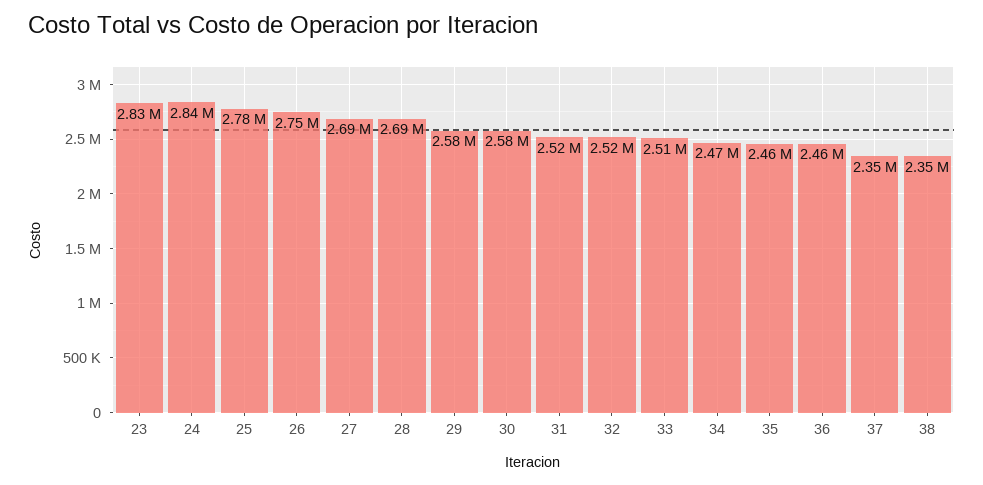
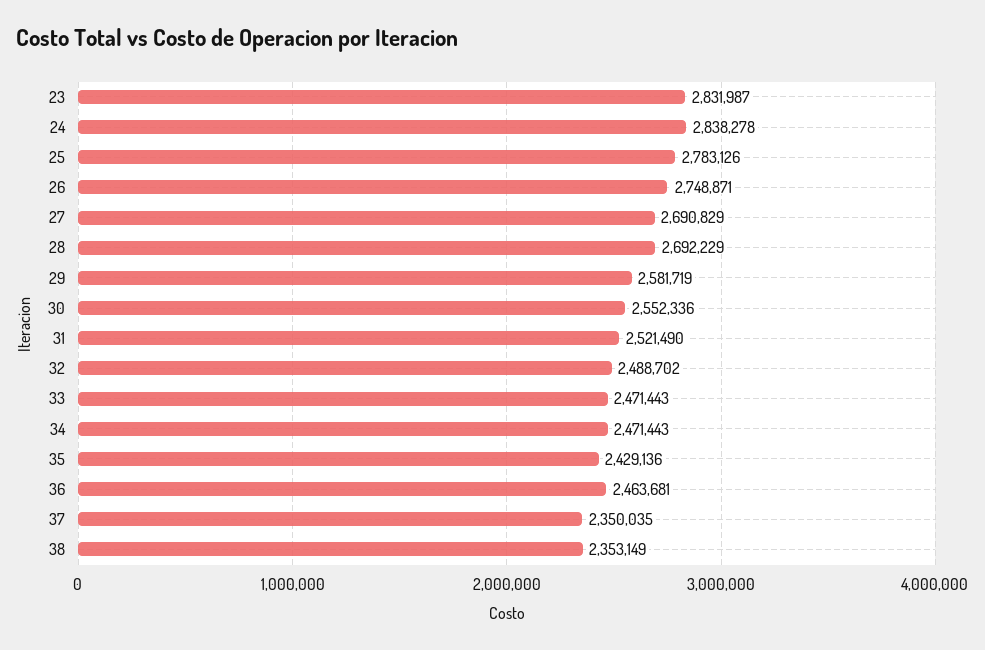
30: 2580000 -> 2552336
32: 2520000 -> 2488702
33: 2510000 -> 2471443
35: 2460000 -> 2429136

